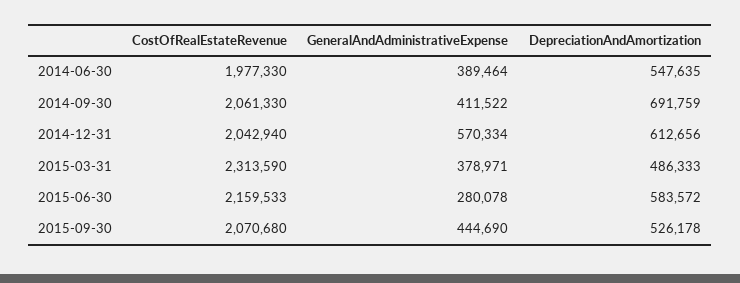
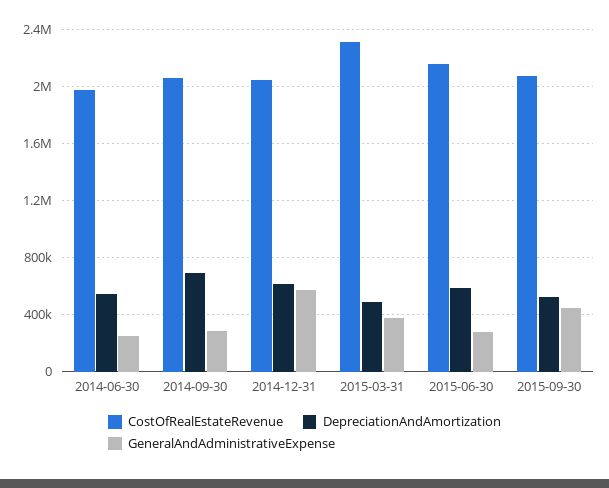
GeneralAndAdministrativeExpense, 2014-06-30: 389464 -> 250000
GeneralAndAdministrativeExpense, 2014-09-30: 411522 -> 300000

